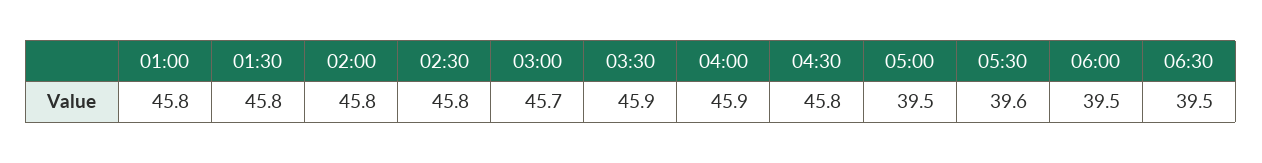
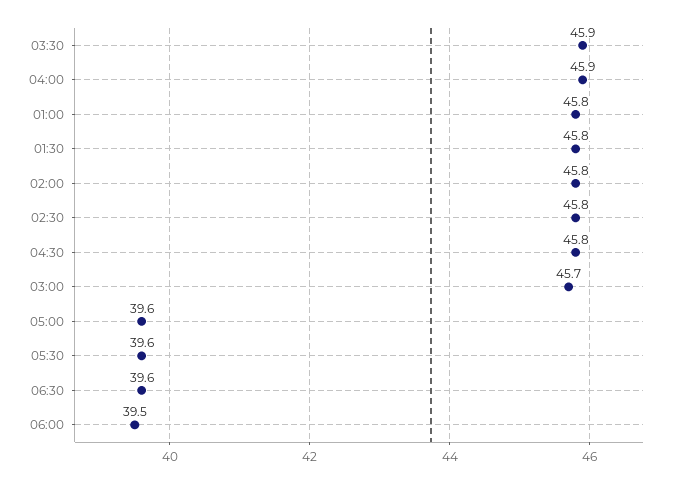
05:00: 39.5 -> 39.6
06:30: 39.5 -> 39.6

